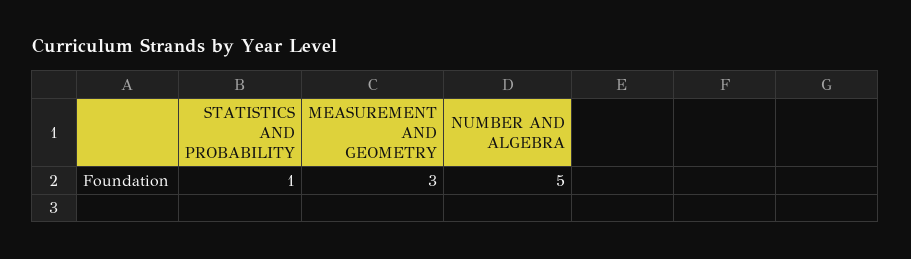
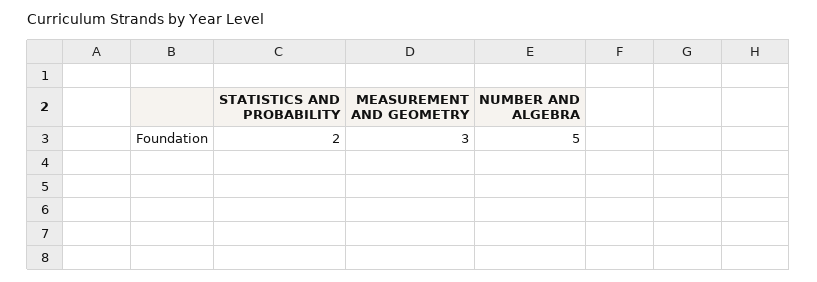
STATISTICS AND PROBABILITY: 1 -> 2

